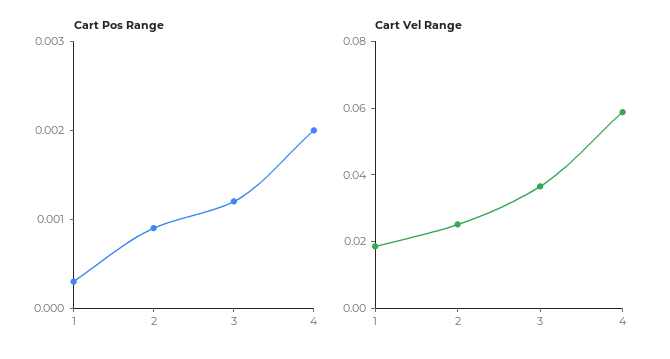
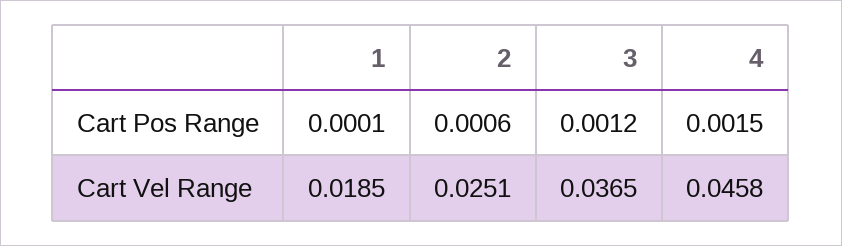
Cart Pos Range, 1: 0.0003 -> 0.0001
Cart Pos Range, 2: 0.0009 -> 0.0006
Cart Pos Range, 4: 0.002 -> 0.0015
Cart Vel Range, 4: 0.06 -> 0.0458

